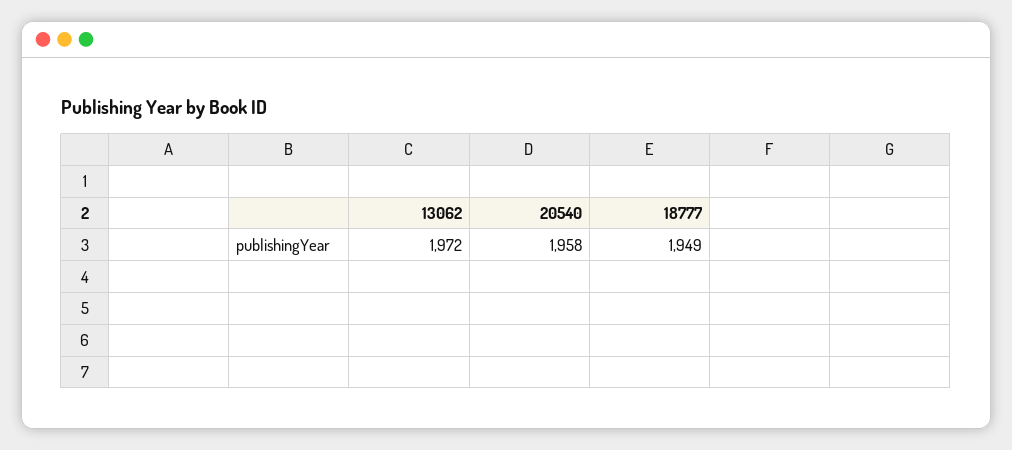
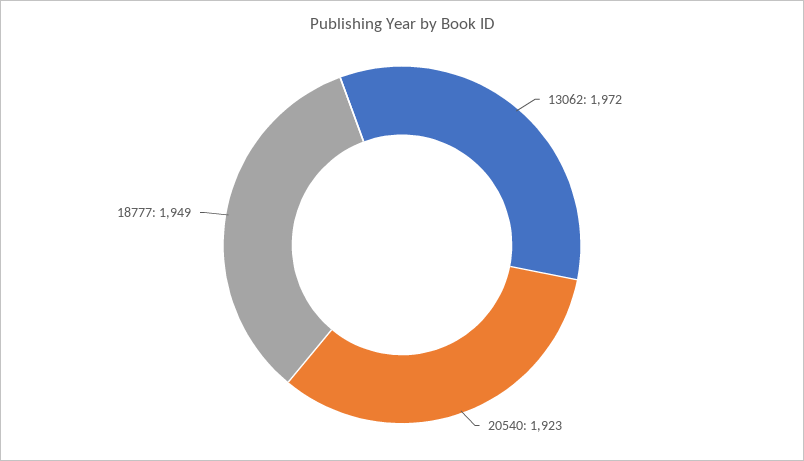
20540: 1958 -> 1923

